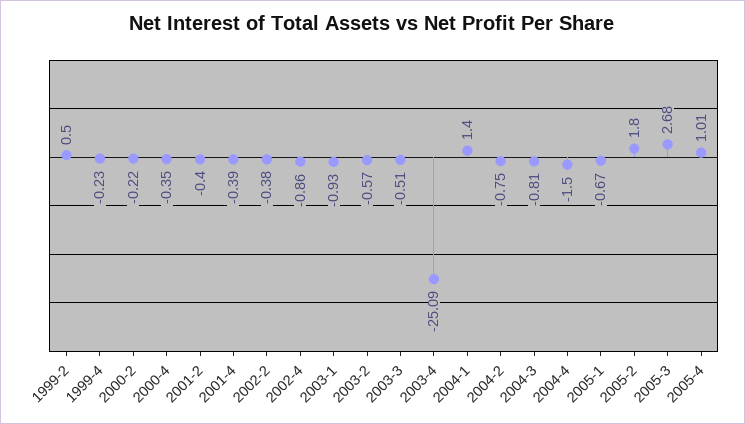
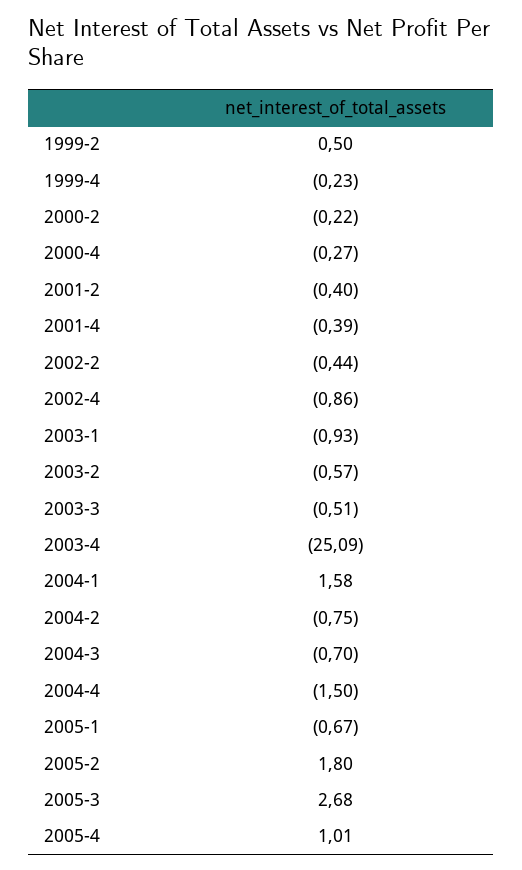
2000-4: -0.35 -> -0.27
2002-2: -0.38 -> -0.44
2004-1: 1.4 -> 1.58
2004-3: -0.81 -> -0.7

